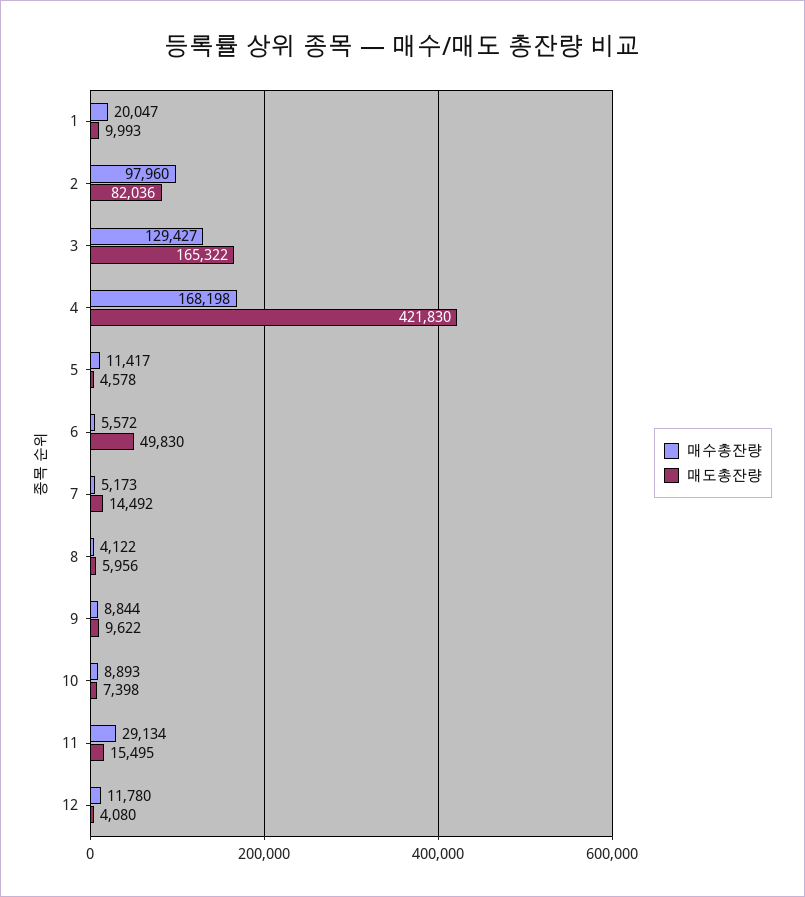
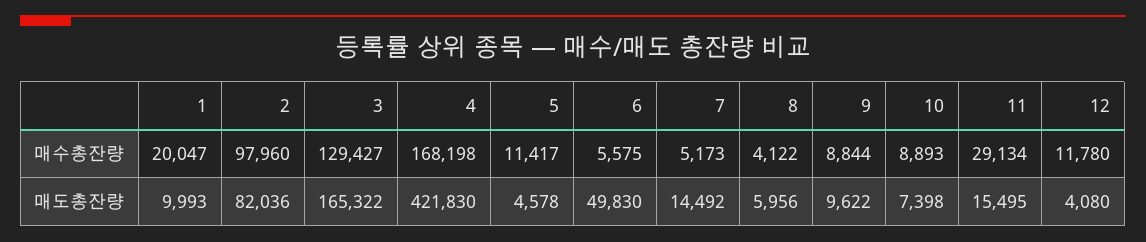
매수총잔량, 6: 5572 -> 5575

